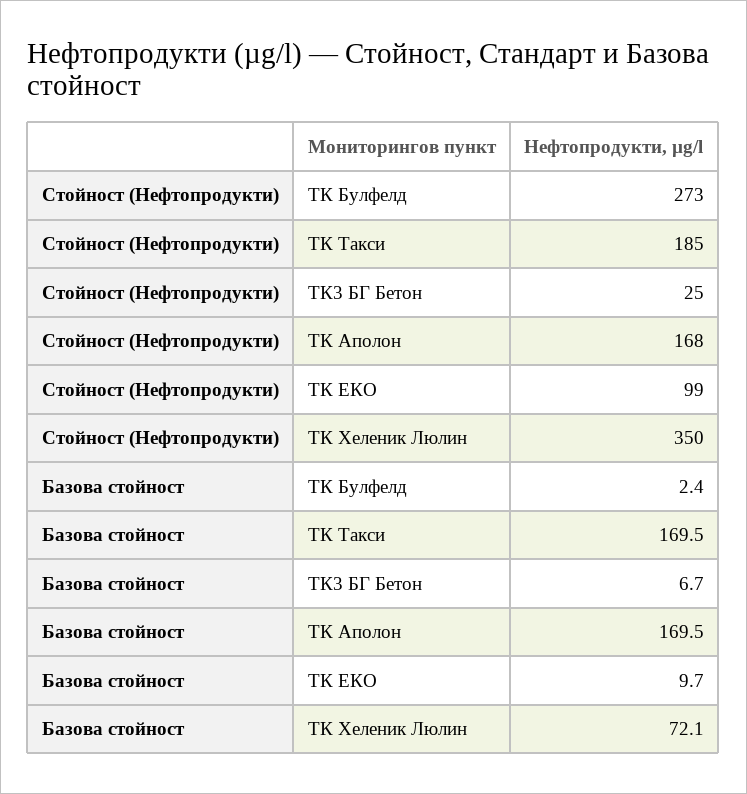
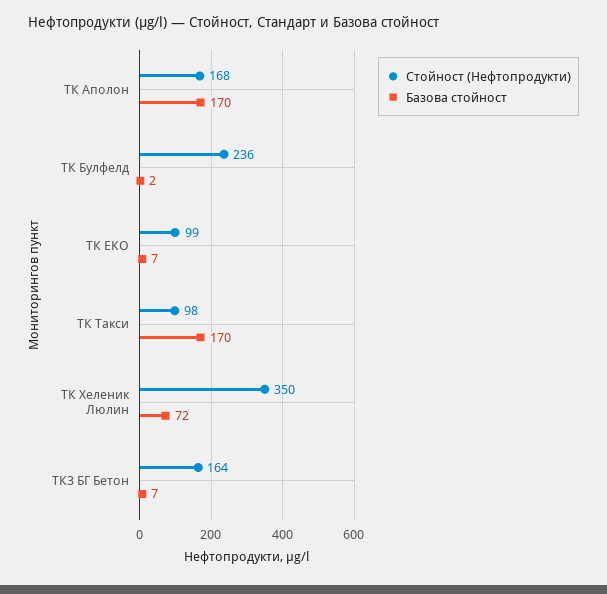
Стойност (Нефтопродукти), ТК Булфелд: 273 -> 236
Стойност (Нефтопродукти), ТК Такси: 185 -> 98
Стойност (Нефтопродукти), ТК3 БГ Бетон: 25 -> 164
Базова стойност, ТК ЕКО: 9.7 -> 7

